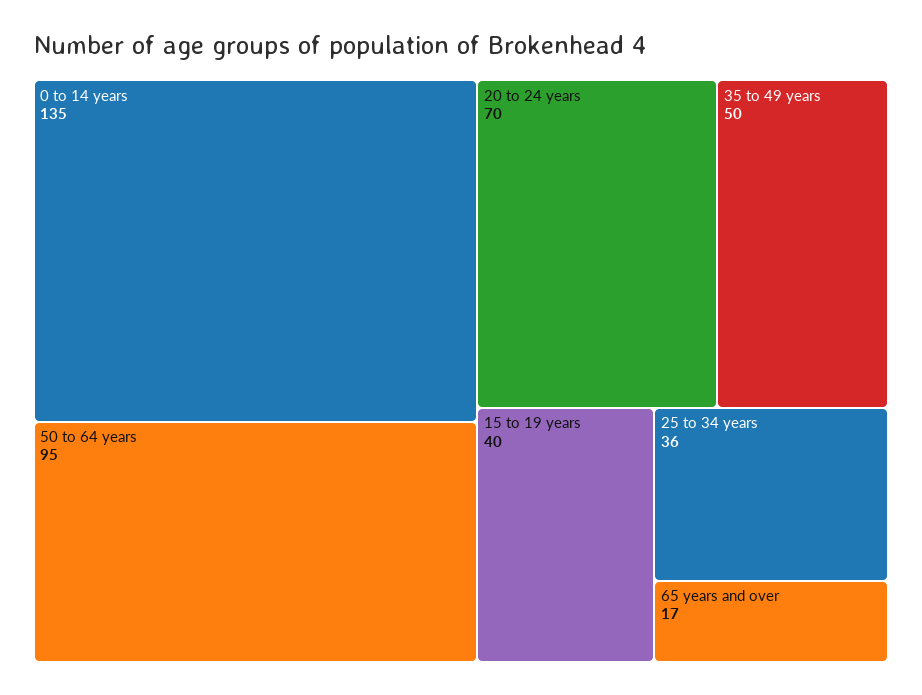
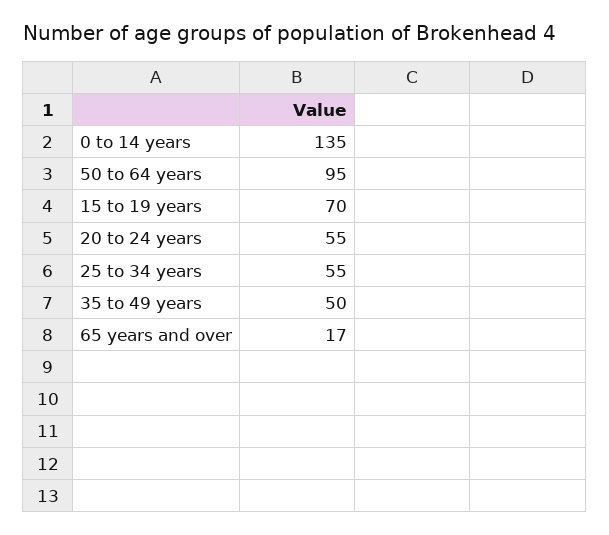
20 to 24 years: 70 -> 55
15 to 19 years: 40 -> 70
25 to 34 years: 36 -> 55

